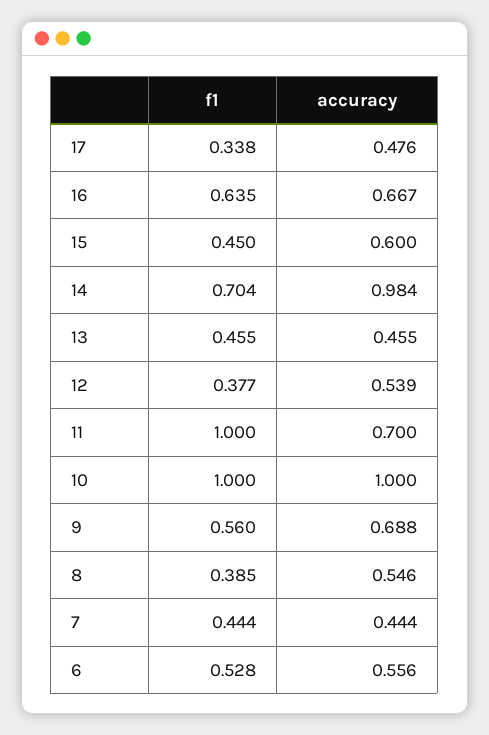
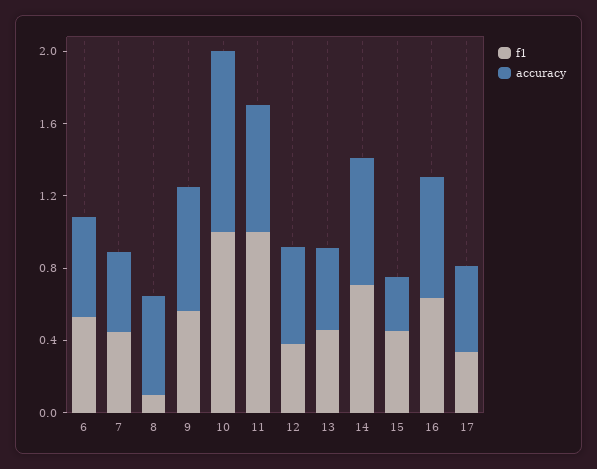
accuracy, 15: 0.6 -> 0.3
accuracy, 14: 0.984 -> 0.7
f1, 8: 0.385 -> 0.1

